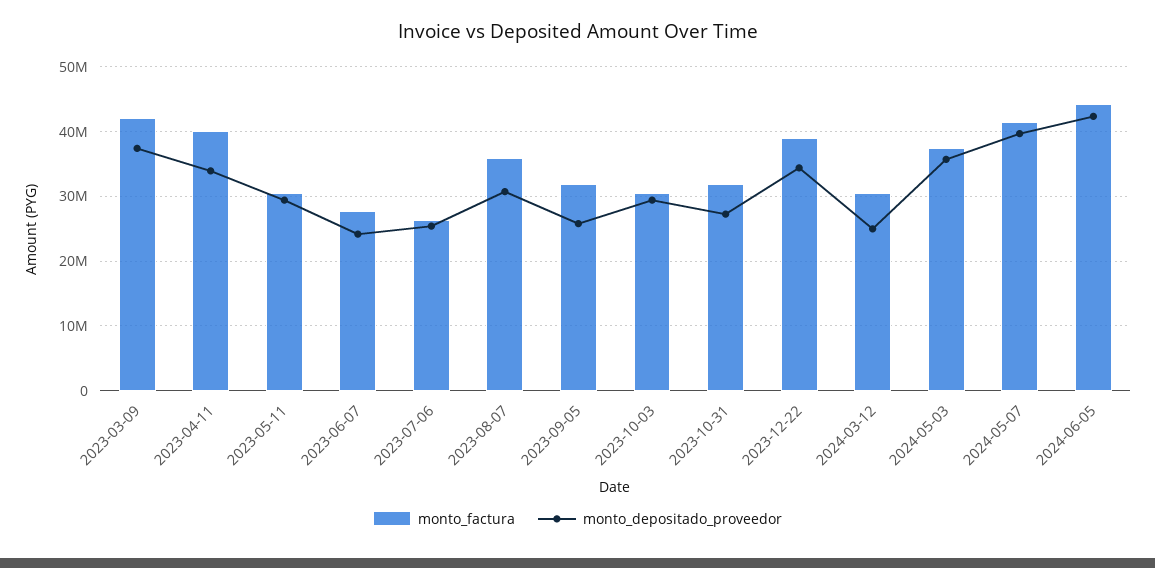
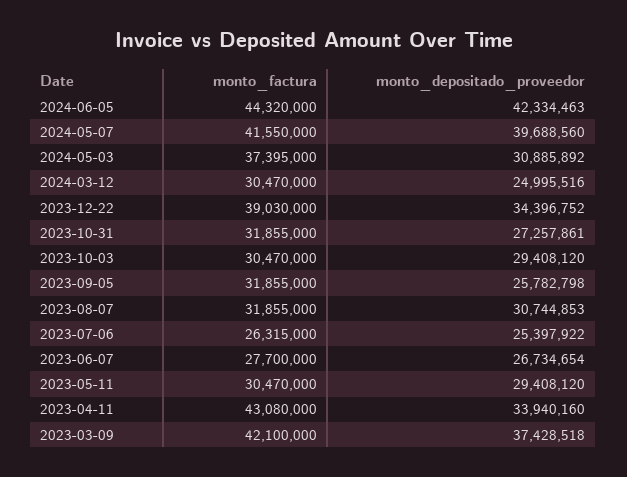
monto_factura, 2023-04-11: 40000000 -> 43080000
monto_depositado_proveedor, 2023-06-07: 24000000 -> 26734654
monto_factura, 2023-08-07: 36000000 -> 31855000
monto_depositado_proveedor, 2024-05-03: 36000000 -> 30885892

